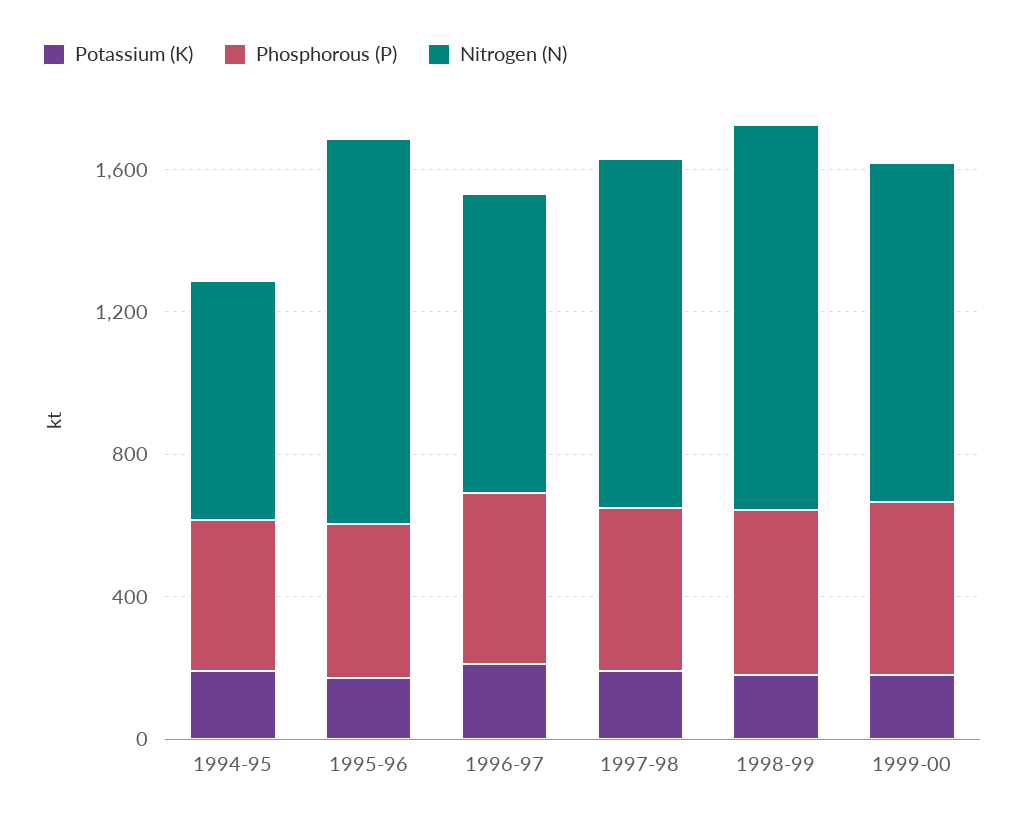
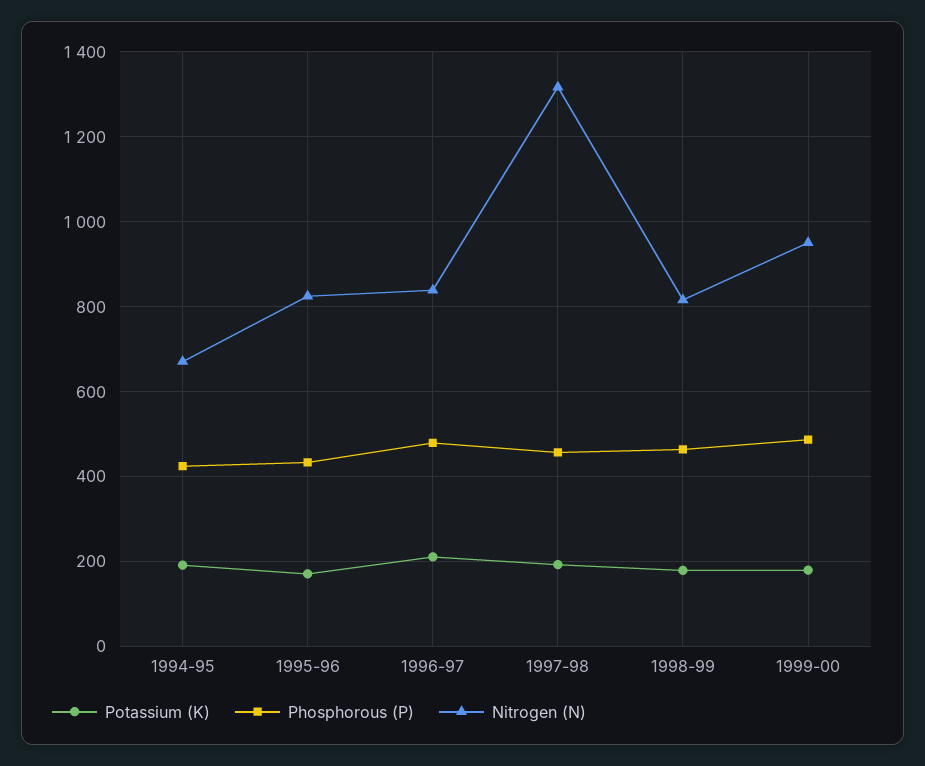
Nitrogen (N), 1995-96: 1100 -> 820
Nitrogen (N), 1997-98: 1000 -> 1320
Nitrogen (N), 1998-99: 1100 -> 820

